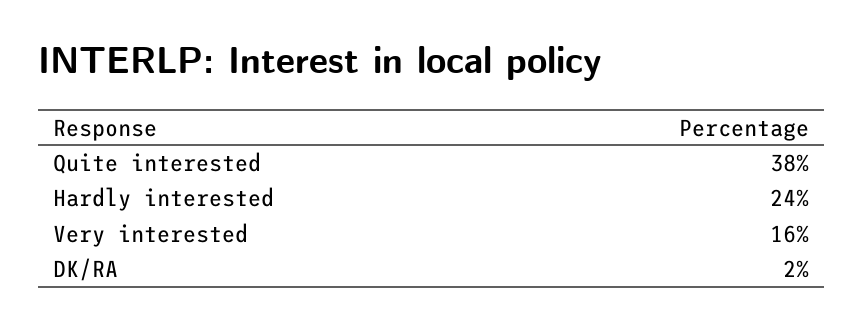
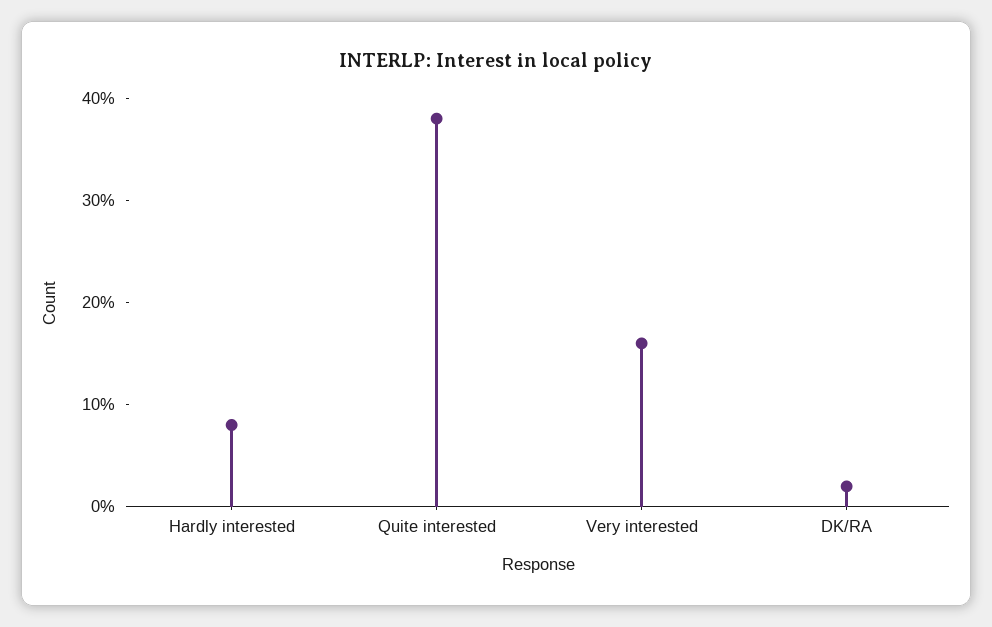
Hardly interested: 24 -> 8

